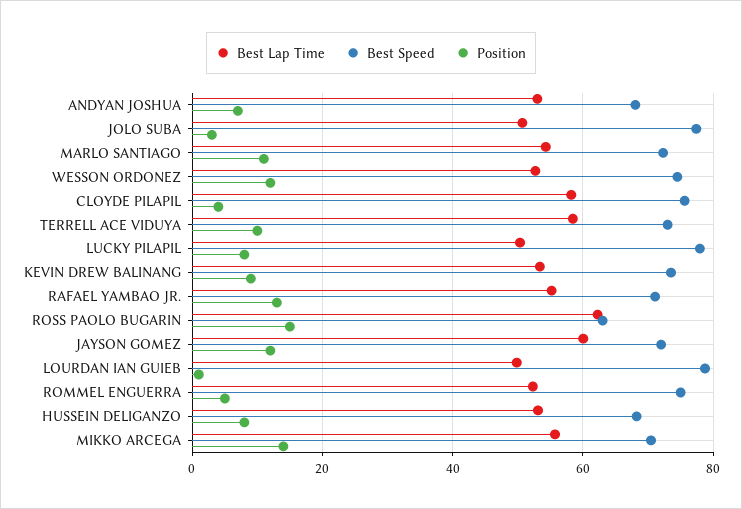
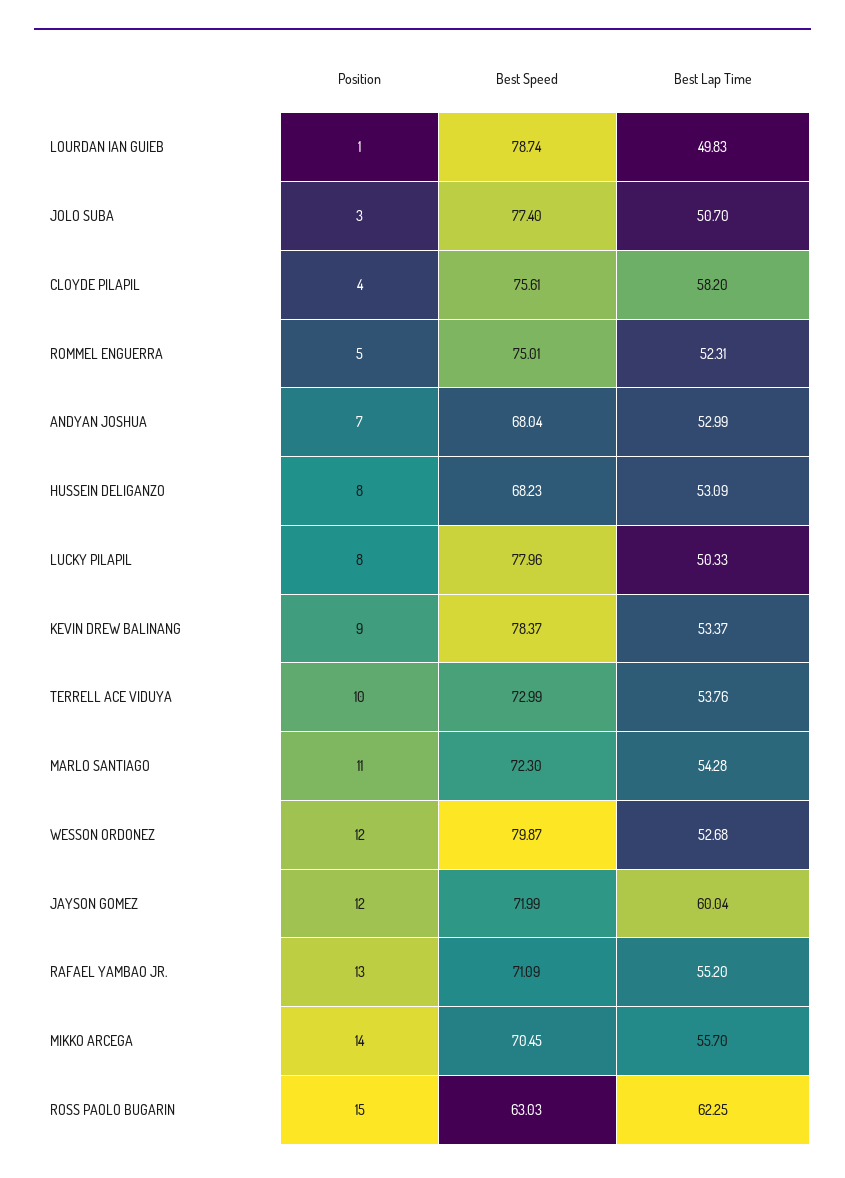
Best Speed, WESSON ORDONEZ: 74 -> 79.87
Best Lap Time, TERRELL ACE VIDUYA: 58 -> 53.76
Best Speed, KEVIN DREW BALINANG: 74 -> 78.37

